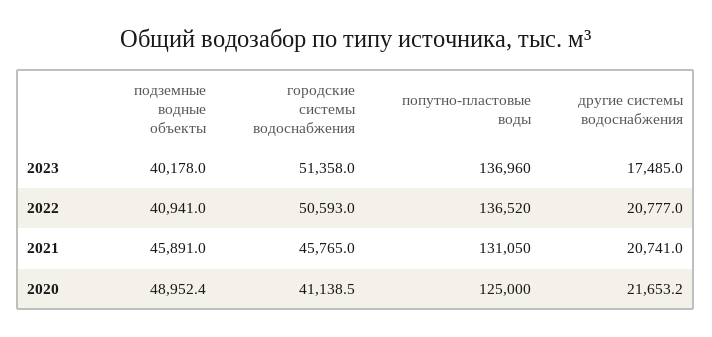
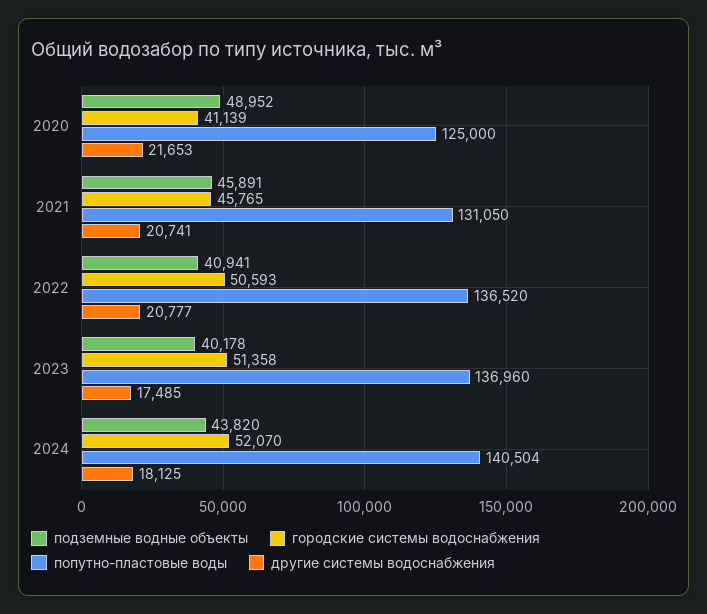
подземные водные объекты, 2024: none -> 43820
городские системы водоснабжения, 2024: none -> 52070
попутно-пластовые воды, 2024: none -> 140504
другие системы водоснабжения, 2024: none -> 18125

